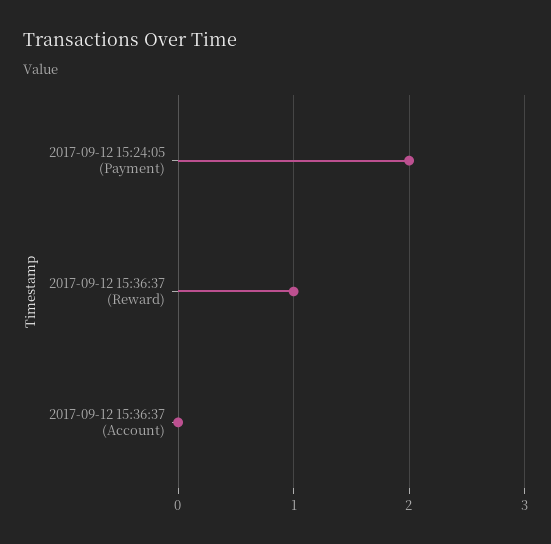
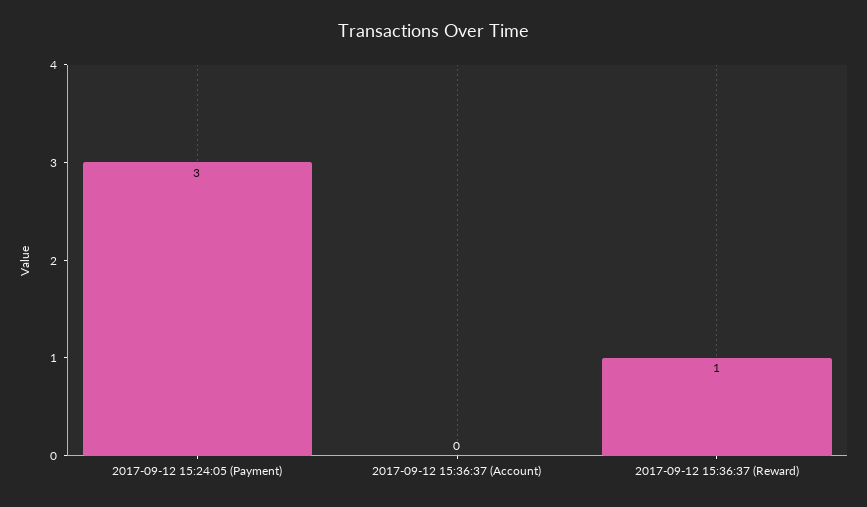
2017-09-12 15:24:05 (Payment): 2 -> 3

